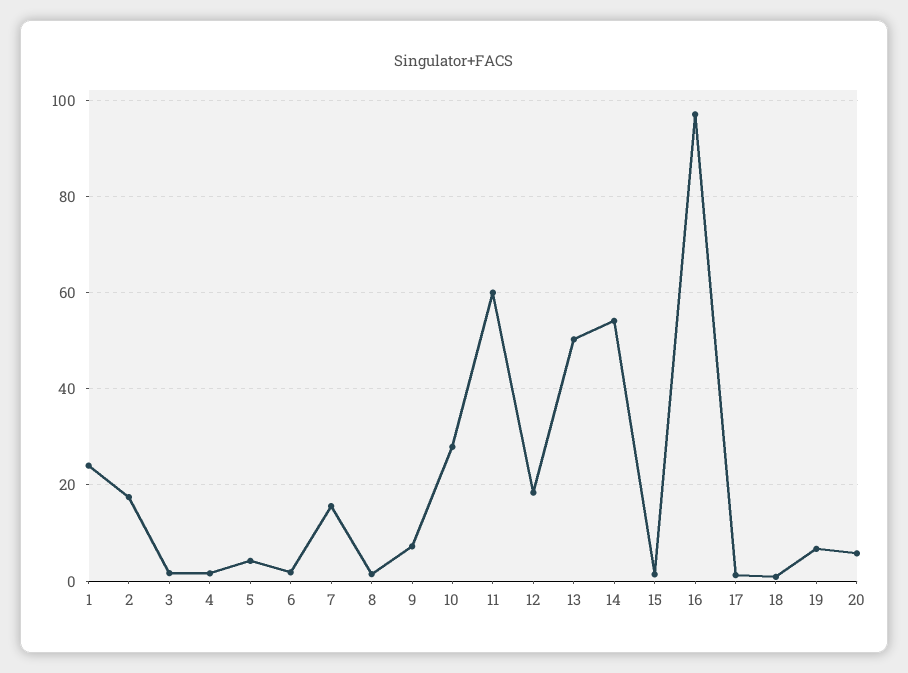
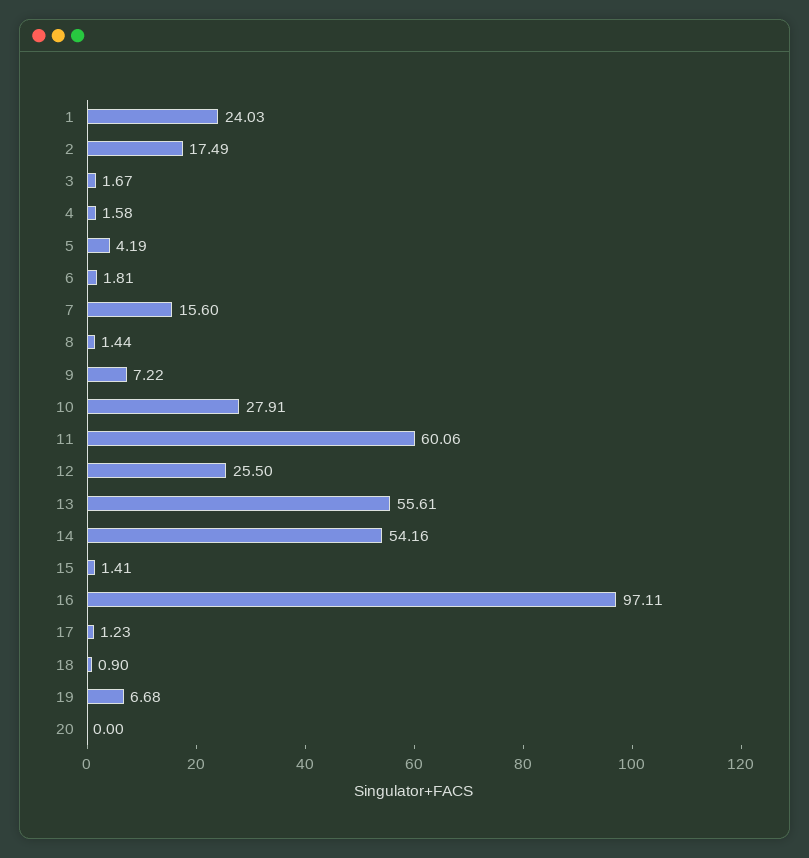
12: 18 -> 25.5
13: 50 -> 55.61
20: 6 -> 0

